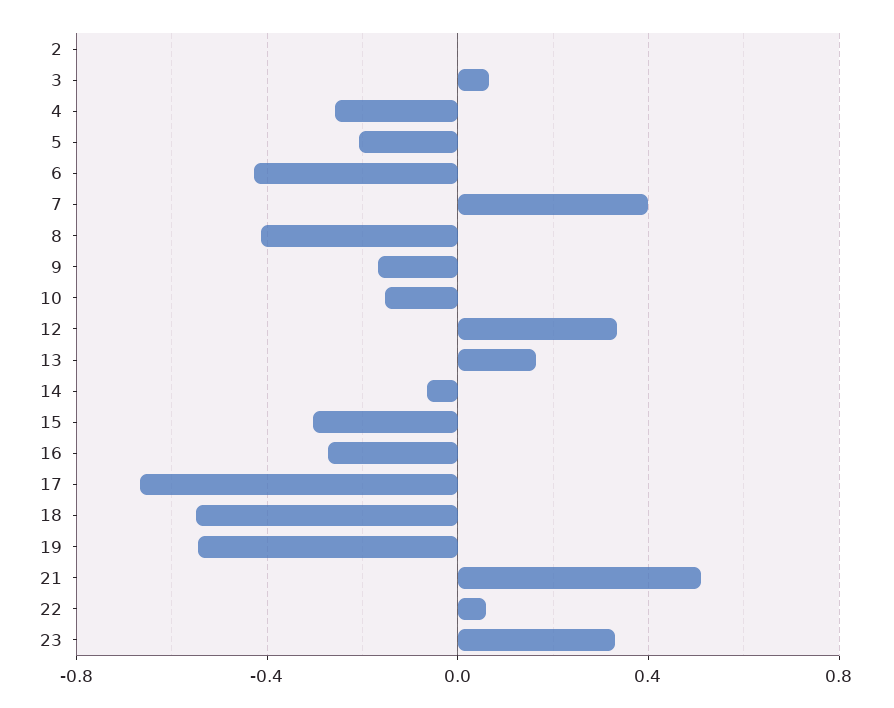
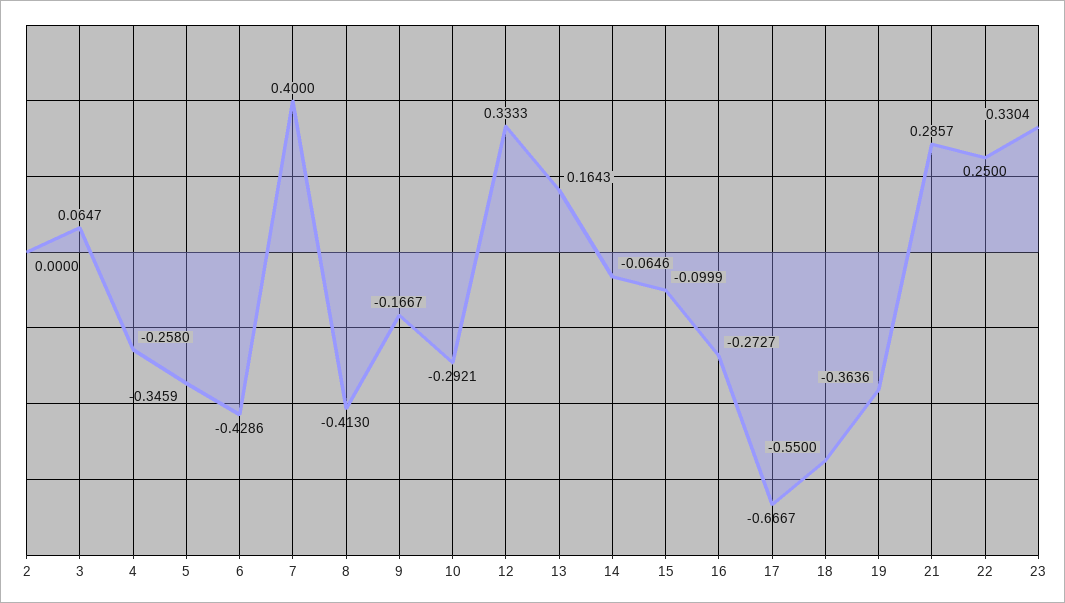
5: -0.2 -> -0.3459
10: -0.15 -> -0.2921
15: -0.3 -> -0.0999
19: -0.55 -> -0.3636
21: 0.5 -> 0.2857
22: 0.05 -> 0.25

